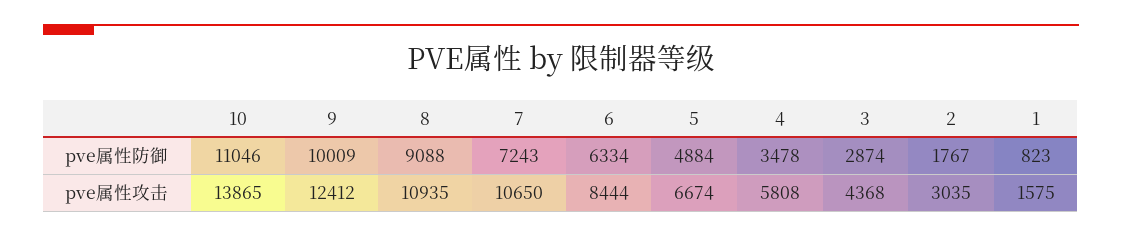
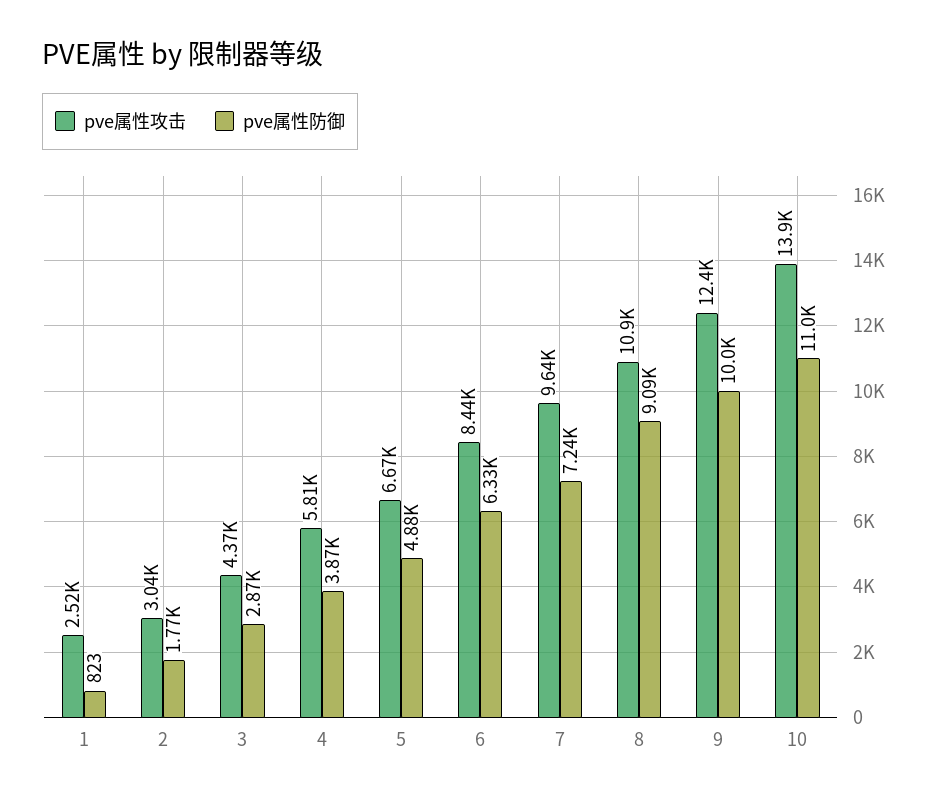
pve属性防御, 4: 3478 -> 3870
pve属性攻击, 7: 10650 -> 9640
pve属性攻击, 1: 1575 -> 2520

